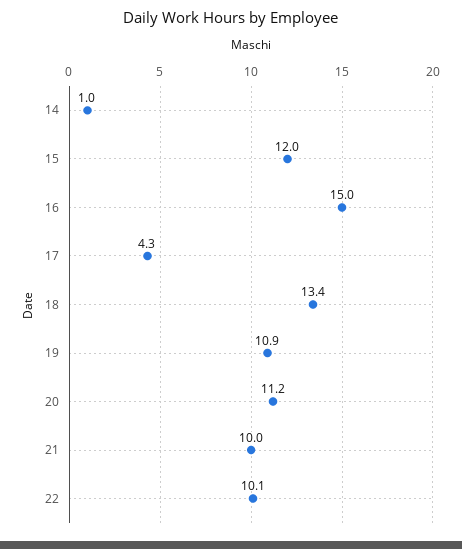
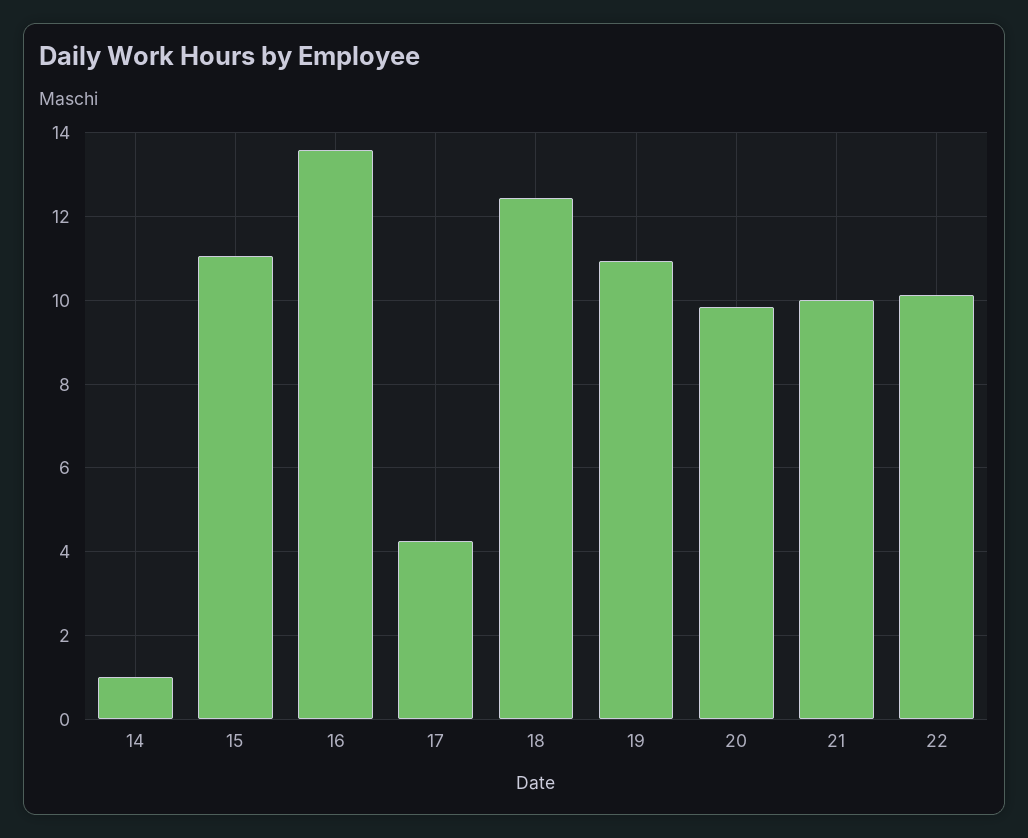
15: 12 -> 11
16: 15 -> 13.6
18: 13.4 -> 12.4
20: 11.2 -> 9.8

